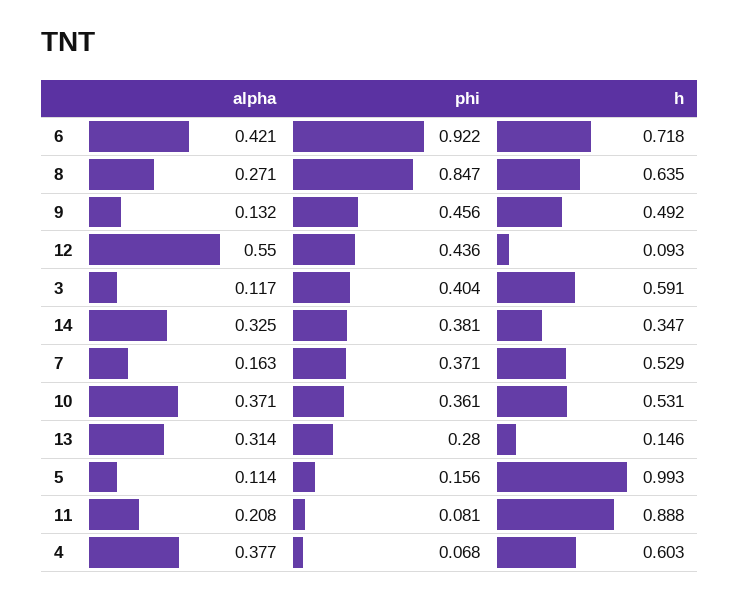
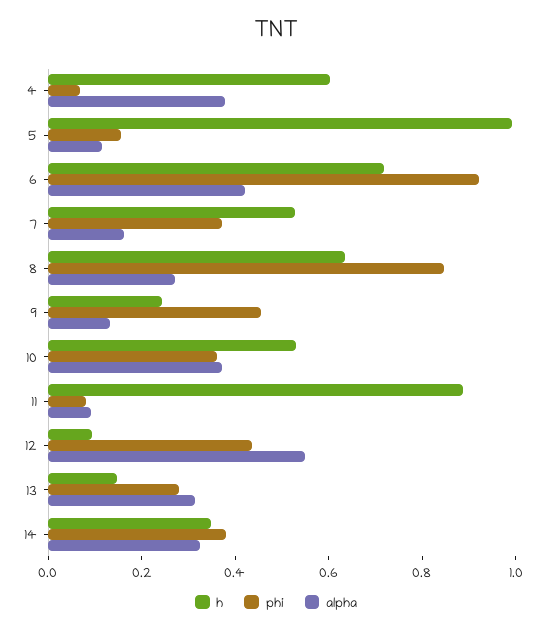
h, 9: 0.492 -> 0.25
alpha, 3: 0.117 -> none
phi, 3: 0.404 -> none
h, 3: 0.591 -> none
alpha, 11: 0.208 -> 0.1

